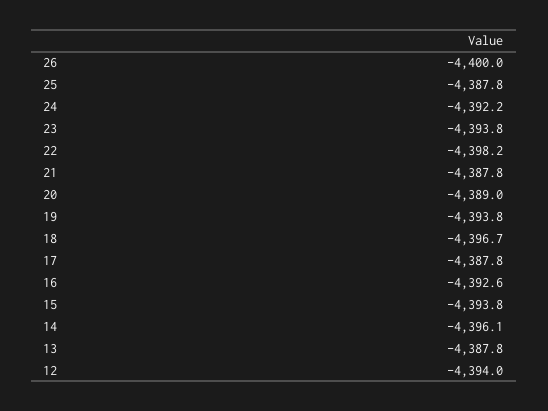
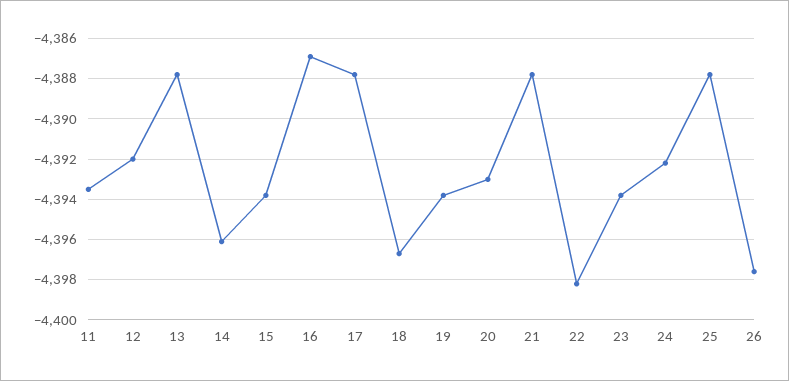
26: -4400 -> -4397.5
20: -4389 -> -4393
16: -4392.6 -> -4387
12: -4394 -> -4392
11: none -> -4393.5

